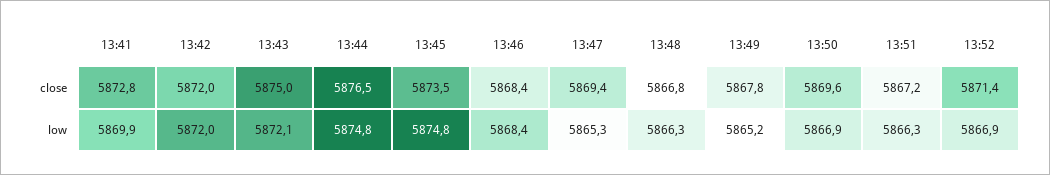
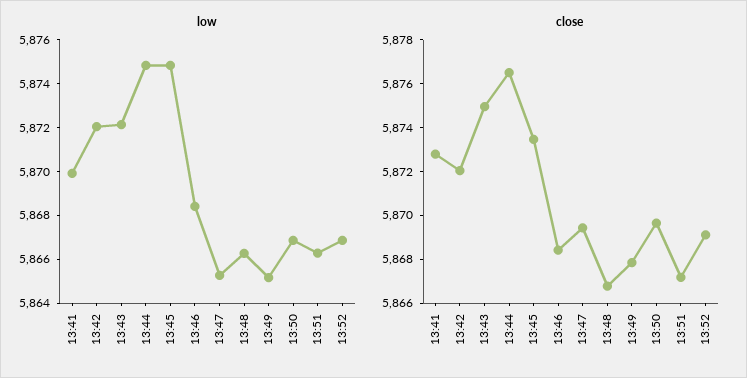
close, 13:52: 5871.4 -> 5869

